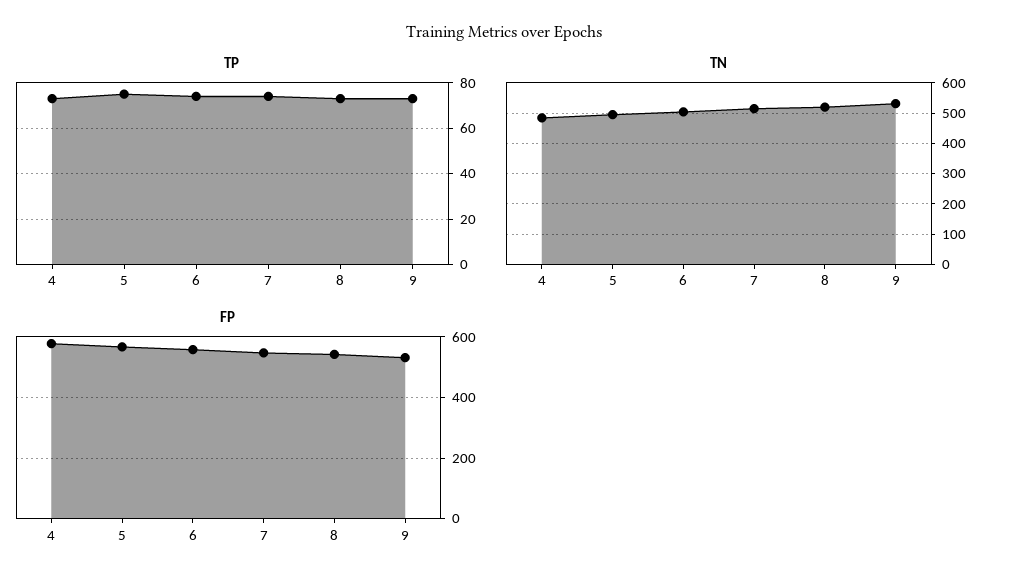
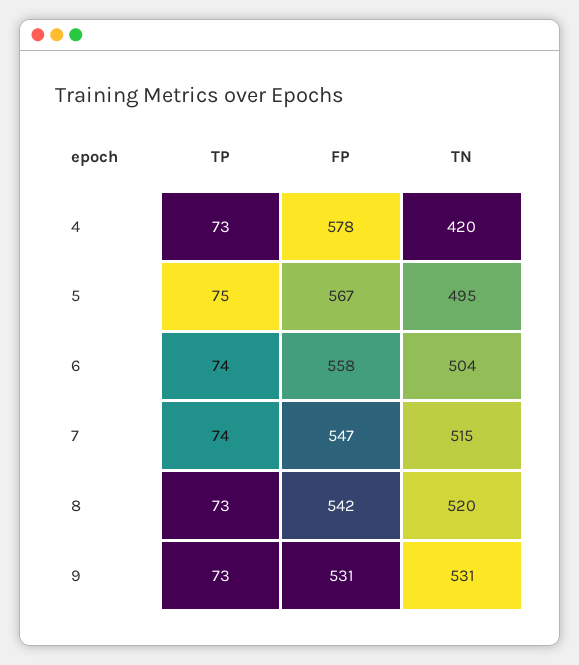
TN, 4: 480 -> 420

